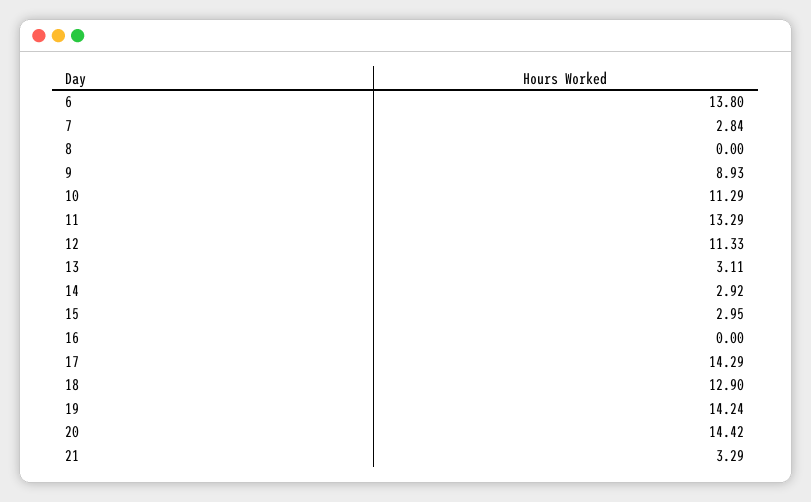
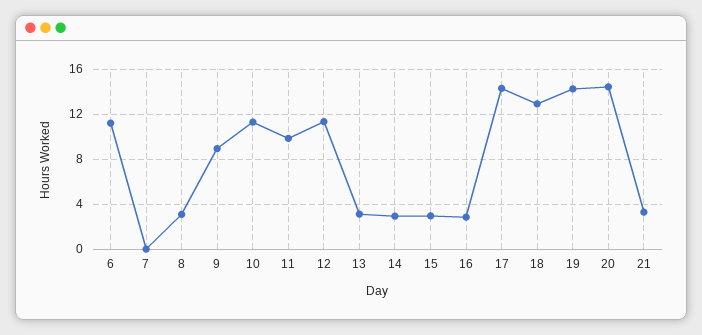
6: 13.8 -> 11
7: 2.84 -> 0
8: 0 -> 3
11: 13.29 -> 10
16: 0 -> 3

